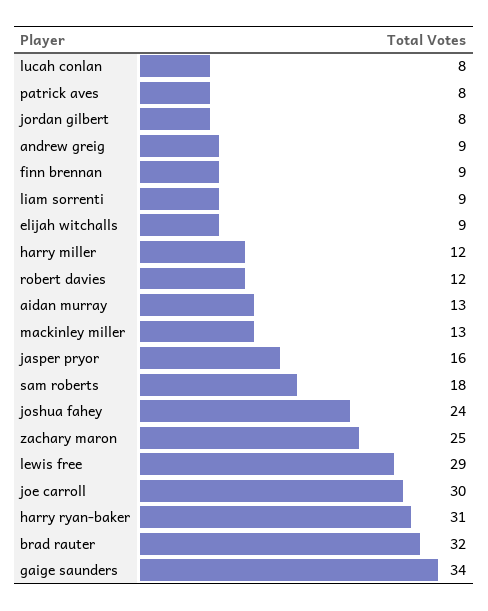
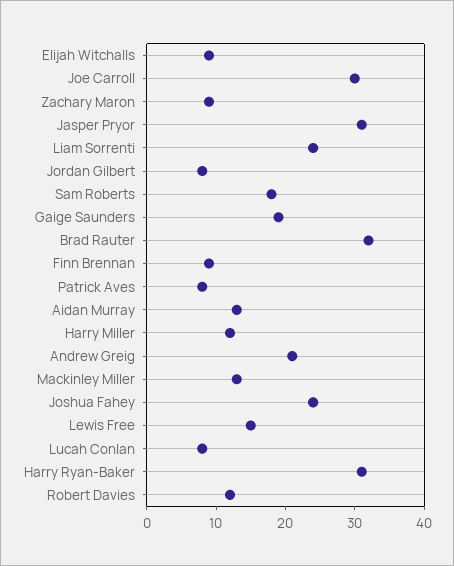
andrew greig: 9 -> 20
liam sorrenti: 9 -> 25
jasper pryor: 16 -> 30
zachary maron: 25 -> 10
lewis free: 29 -> 15
gaige saunders: 34 -> 20

